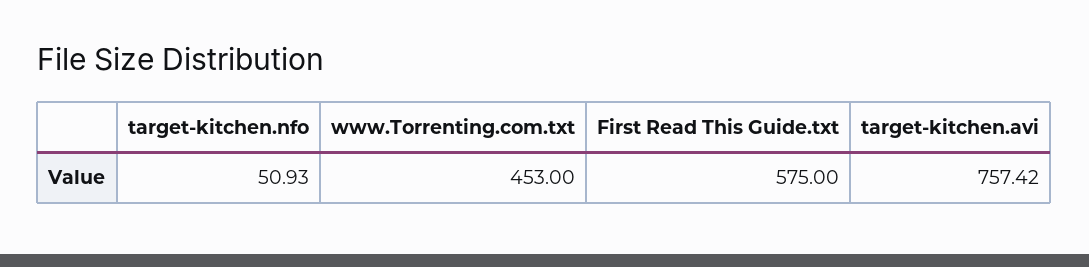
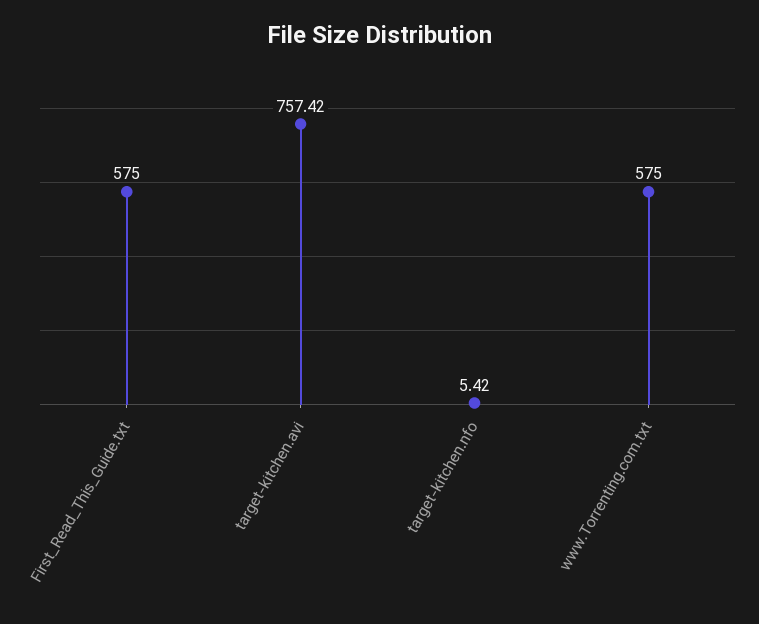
target-kitchen.nfo: 50.93 -> 5.42
www.Torrenting.com.txt: 453 -> 575

